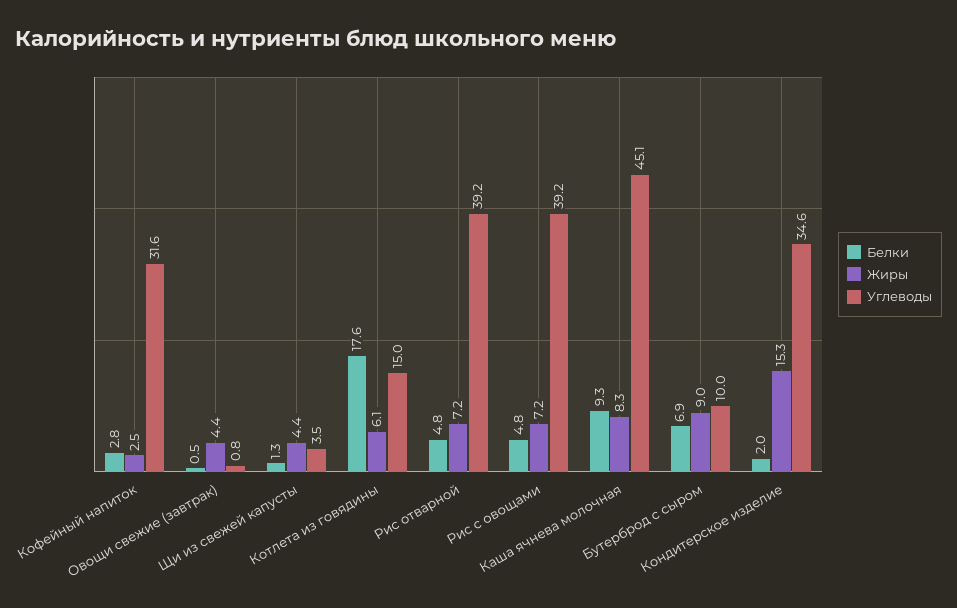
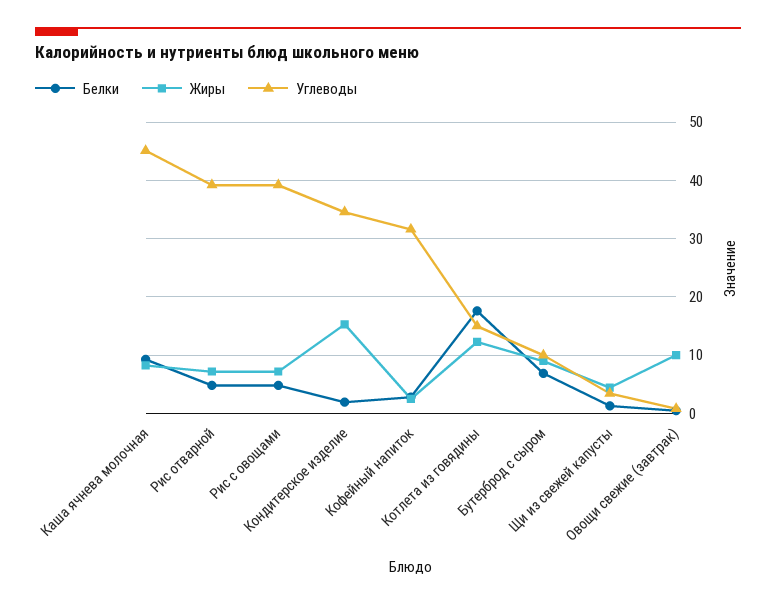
Жиры, Овощи свежие (завтрак): 4.4 -> 10
Жиры, Котлета из говядины: 6.1 -> 12

